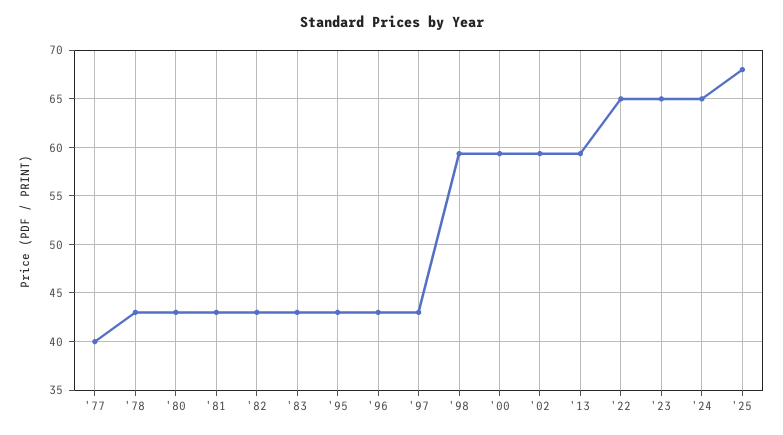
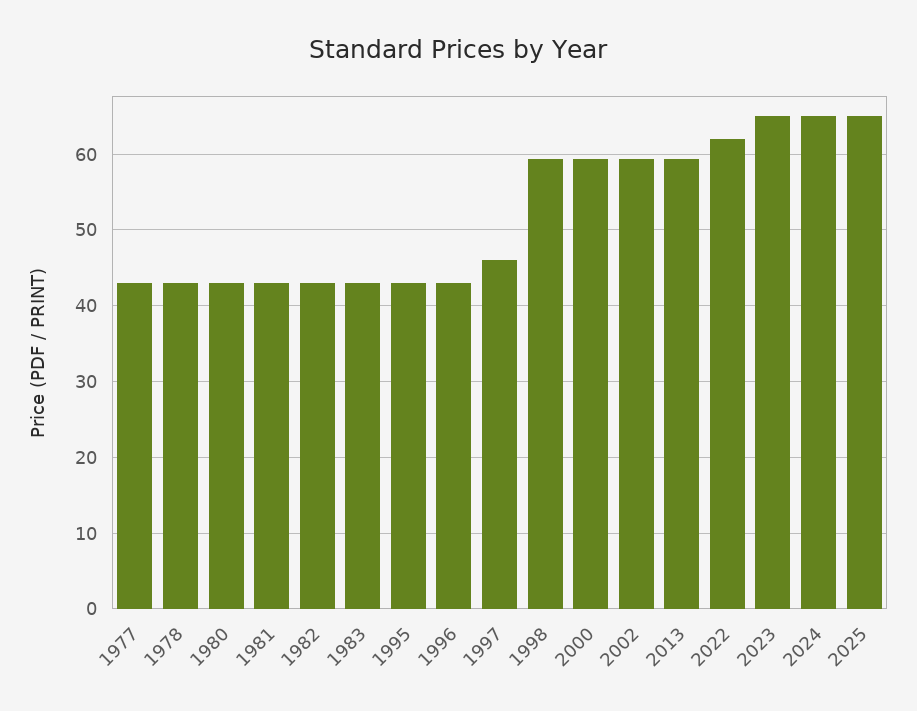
'77: 40 -> 43
'97: 43 -> 46
'22: 65 -> 62
'25: 68 -> 65

